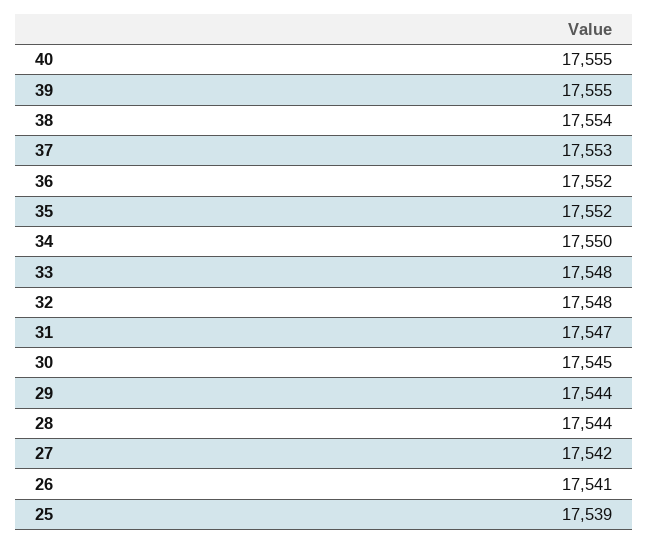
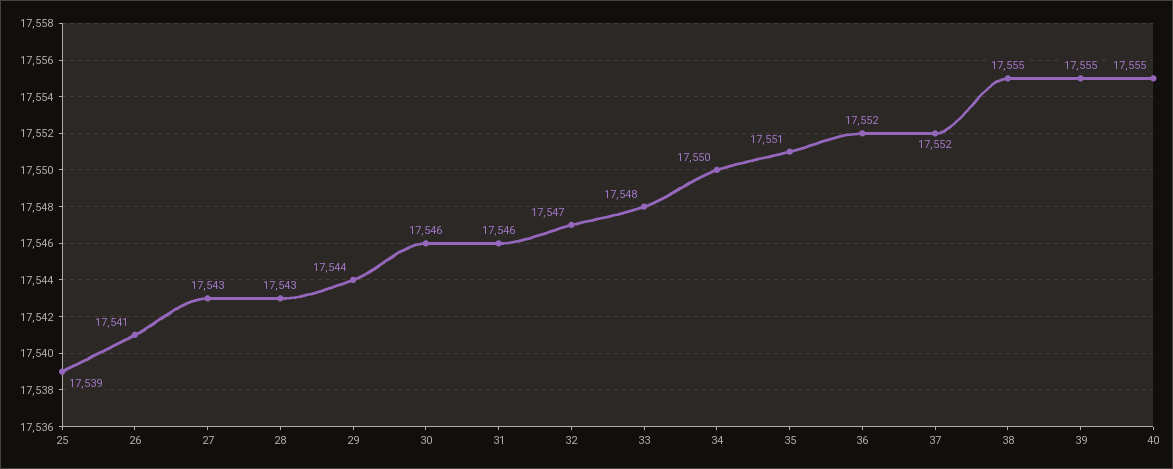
38: 17554 -> 17555
37: 17553 -> 17552
35: 17552 -> 17551
32: 17548 -> 17547
31: 17547 -> 17546
30: 17545 -> 17546
28: 17544 -> 17543
27: 17542 -> 17543

